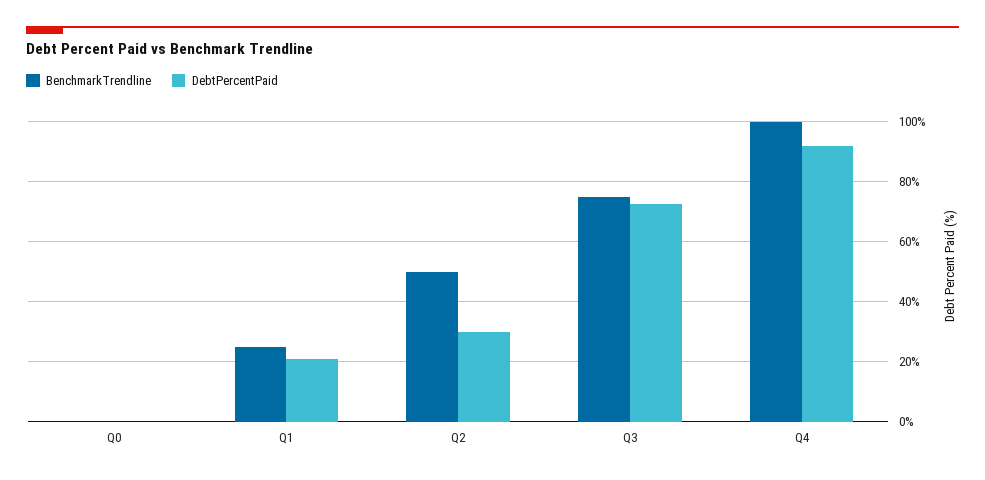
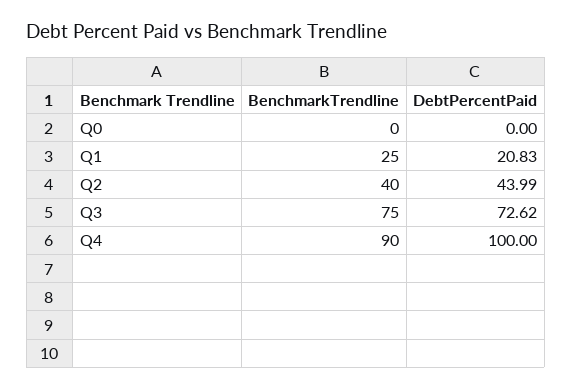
BenchmarkTrendline, Q2: 50 -> 40
DebtPercentPaid, Q2: 30 -> 43.99
BenchmarkTrendline, Q4: 100 -> 90
DebtPercentPaid, Q4: 92 -> 100

